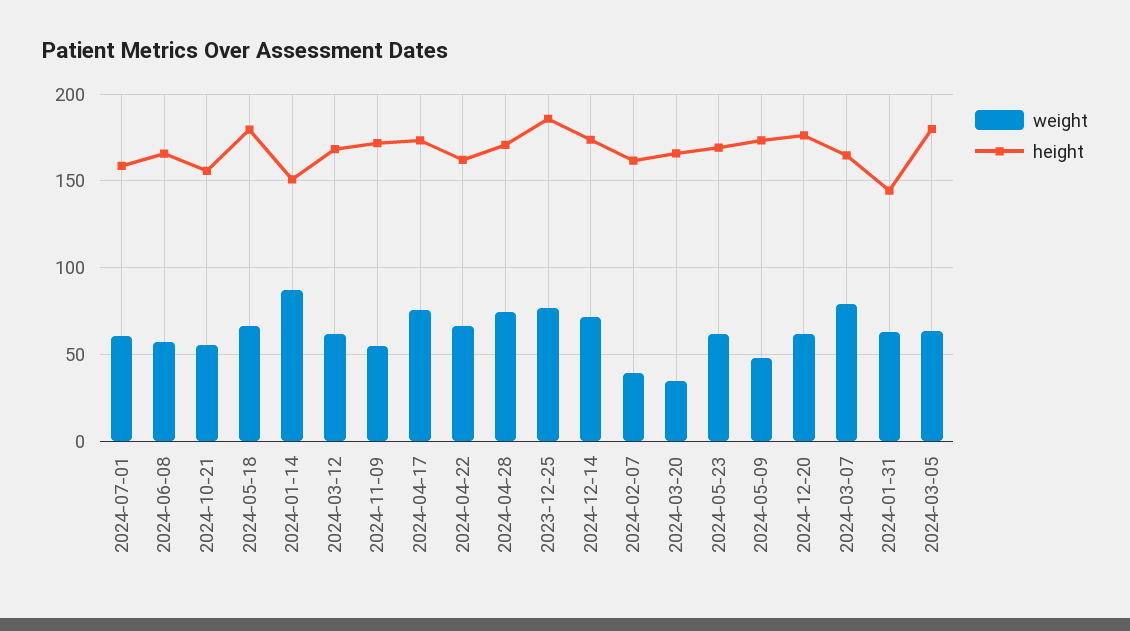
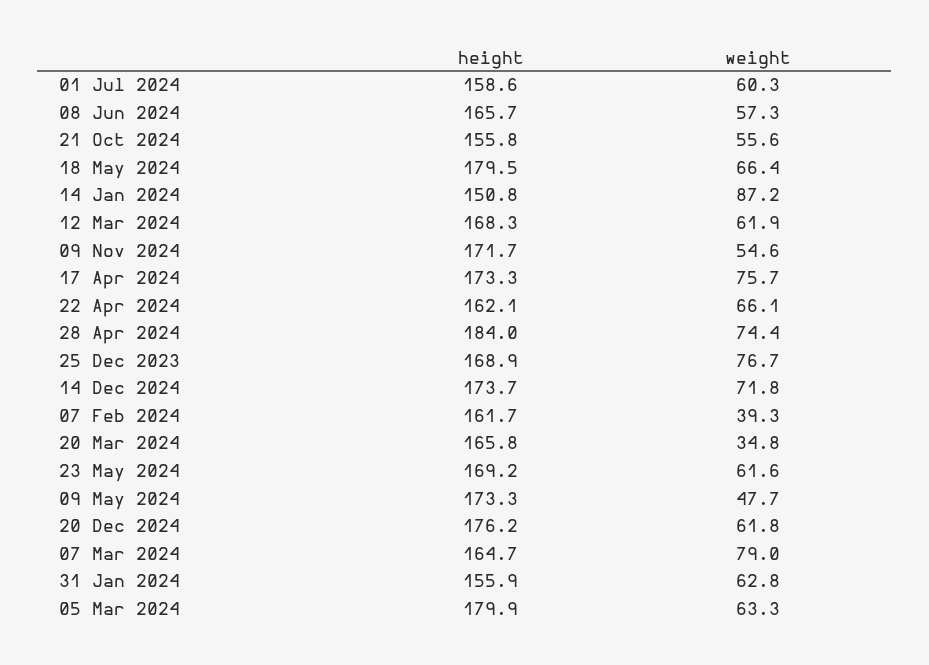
height, 2024-04-28: 170 -> 184
height, 2023-12-25: 185 -> 168.9
height, 2024-01-31: 145 -> 155.9

